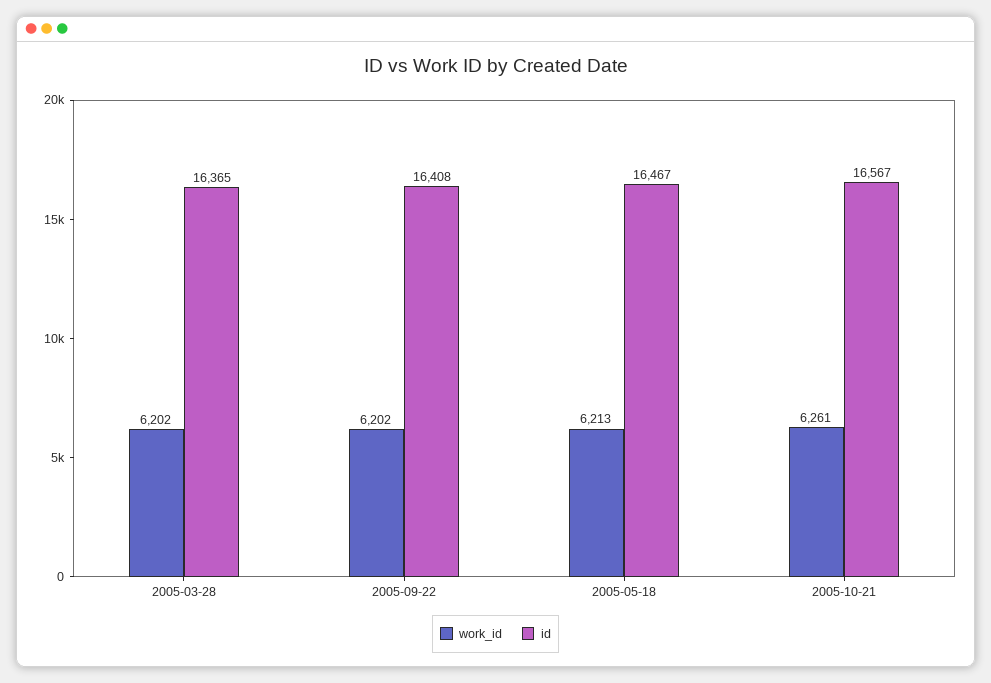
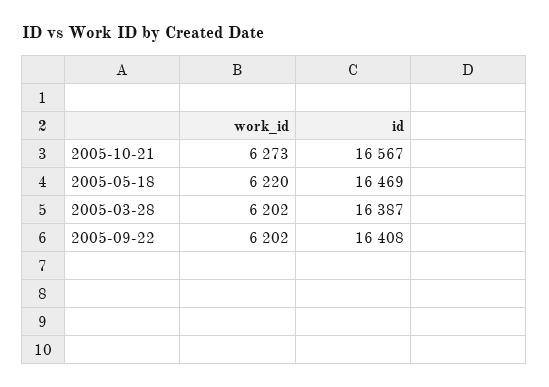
id, 2005-03-28: 16365 -> 16387
work_id, 2005-05-18: 6213 -> 6220
id, 2005-05-18: 16467 -> 16469
work_id, 2005-10-21: 6261 -> 6273

